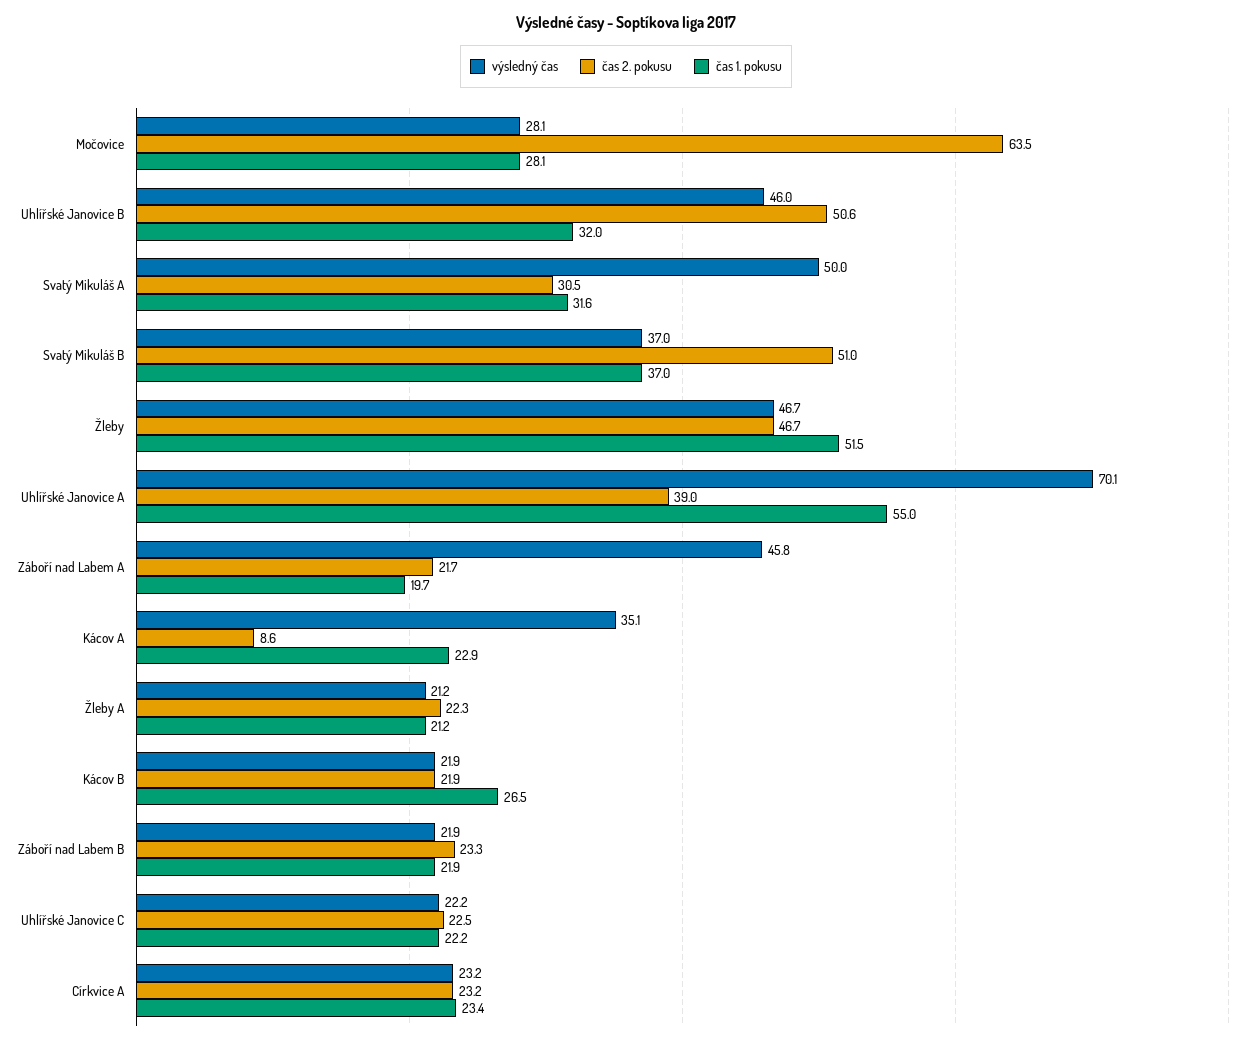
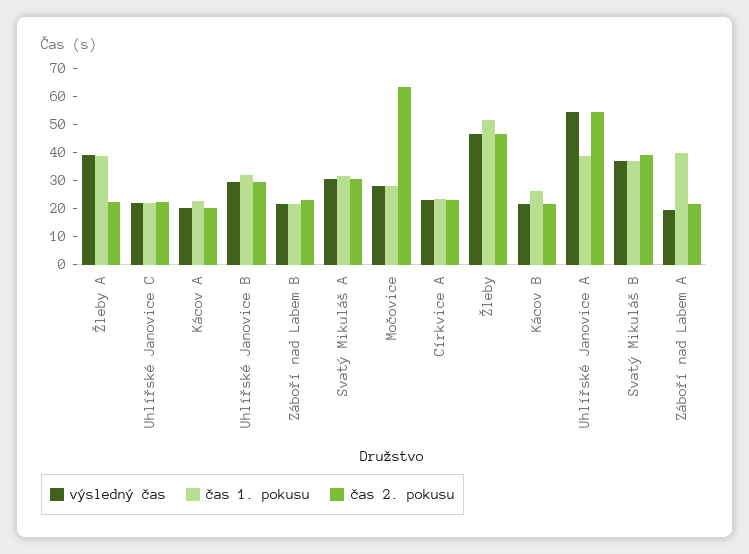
výsledný čas, Uhlířské Janovice B: 46 -> 30
čas 2. pokusu, Uhlířské Janovice B: 50.6 -> 30
výsledný čas, Svatý Mikuláš A: 50 -> 30
čas 2. pokusu, Svatý Mikuláš B: 51 -> 40
výsledný čas, Uhlířské Janovice A: 70.1 -> 55
čas 2. pokusu, Uhlířské Janovice A: 39 -> 55
čas 1. pokusu, Uhlířské Janovice A: 55 -> 40
výsledný čas, Záboří nad Labem A: 45.8 -> 20
čas 1. pokusu, Záboří nad Labem A: 19.7 -> 40
výsledný čas, Kácov A: 35.1 -> 20
čas 2. pokusu, Kácov A: 8.6 -> 20
výsledný čas, Žleby A: 21.2 -> 40
čas 1. pokusu, Žleby A: 21.2 -> 40

